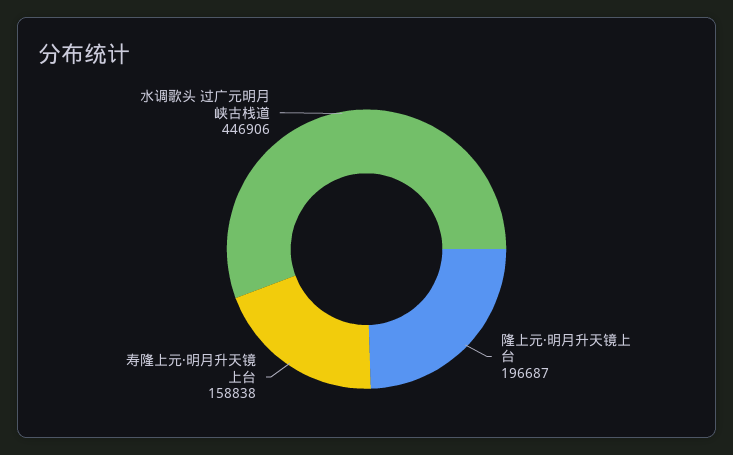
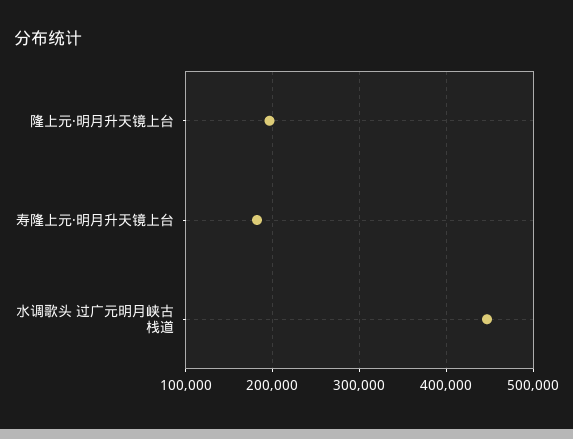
寿隆上元·明月升天镜上台: 158838 -> 180000

